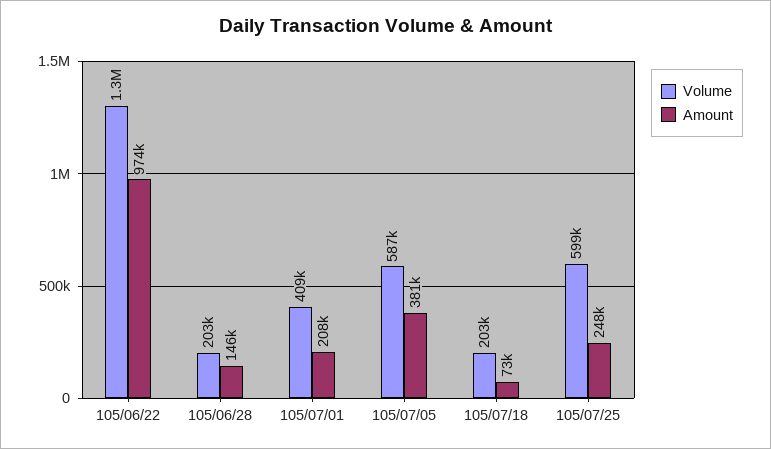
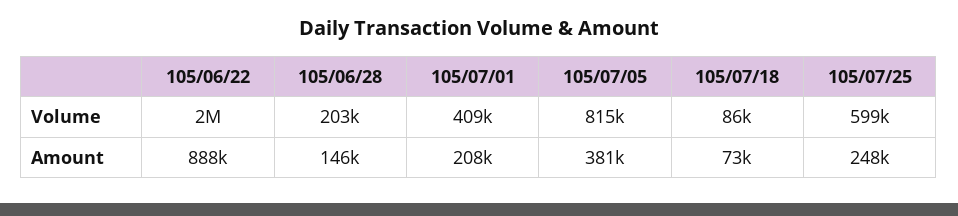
Volume, 105/06/22: 1300000 -> 2000000
Amount, 105/06/22: 974000 -> 888000
Volume, 105/07/05: 587000 -> 815000
Volume, 105/07/18: 203000 -> 86000

